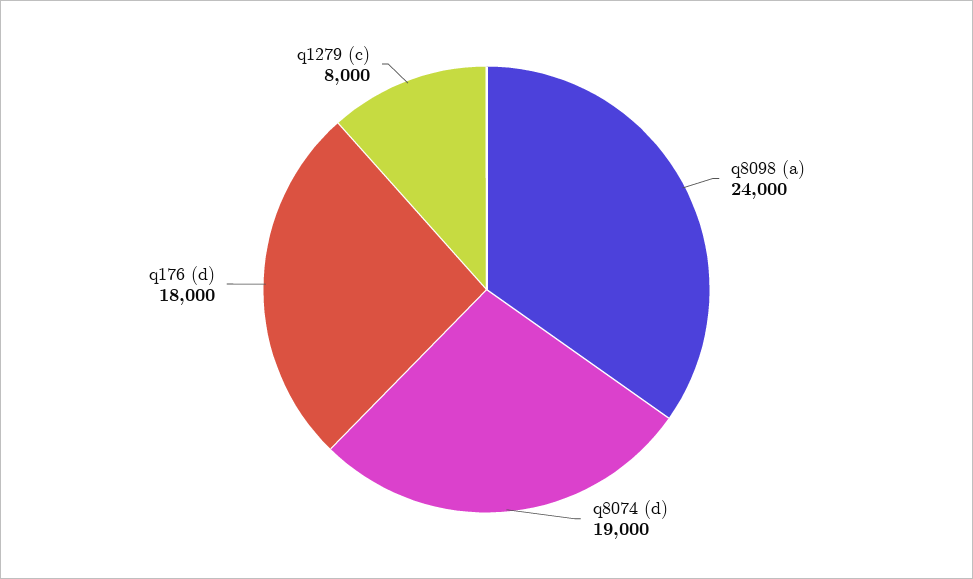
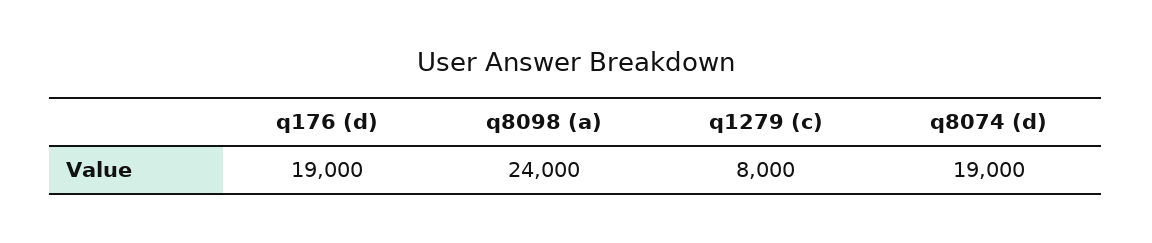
q176 (d): 18000 -> 19000

